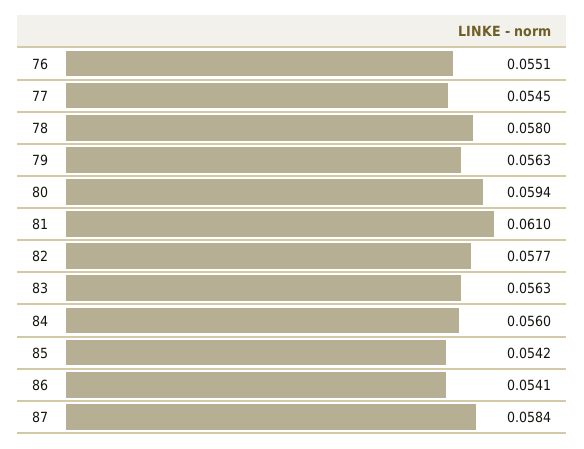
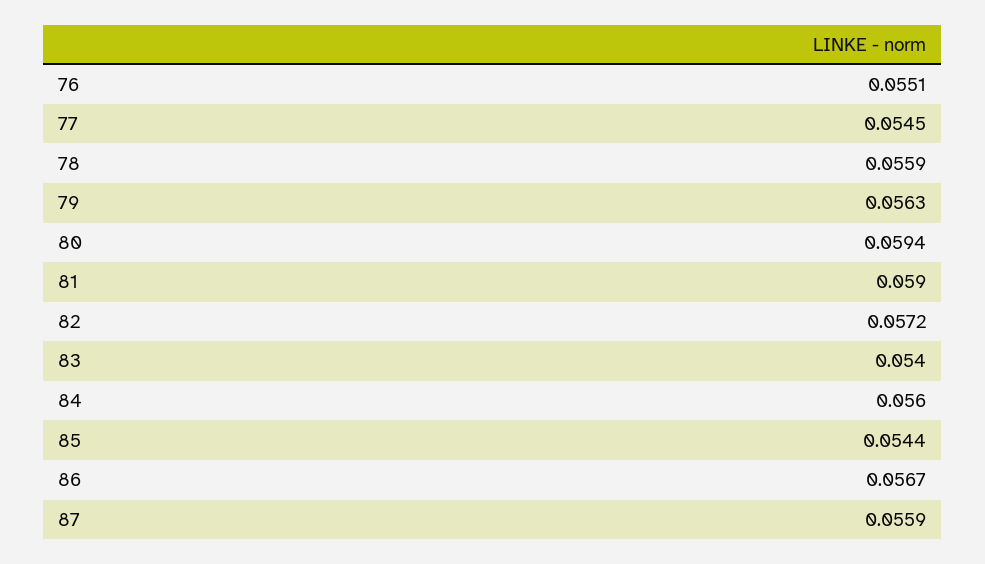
78: 0.058 -> 0.0559
81: 0.061 -> 0.059
82: 0.0577 -> 0.0572
83: 0.0563 -> 0.054
85: 0.0542 -> 0.0544
86: 0.0541 -> 0.0567
87: 0.0584 -> 0.0559

